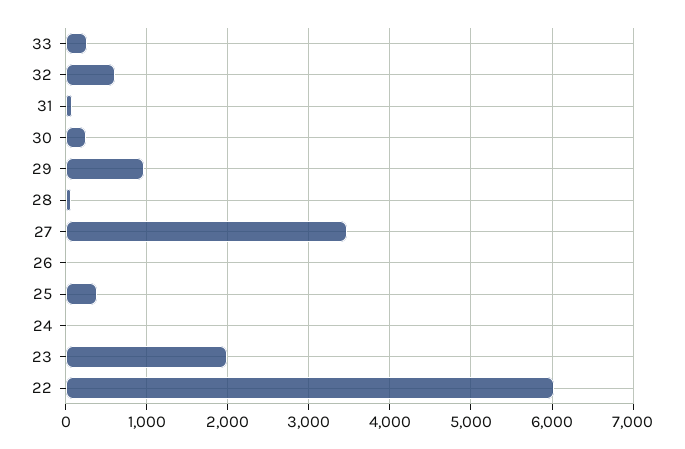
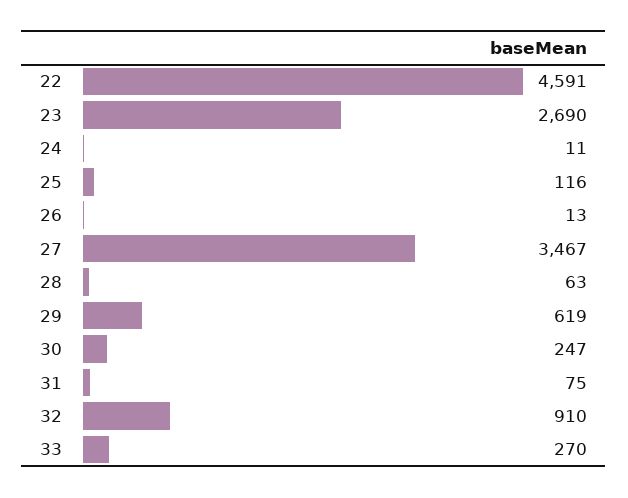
32: 600 -> 910
29: 1000 -> 619
25: 400 -> 116
23: 2000 -> 2690
22: 6000 -> 4591

